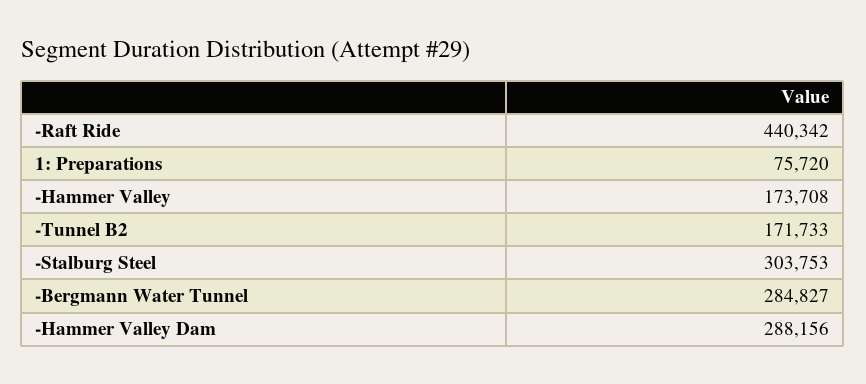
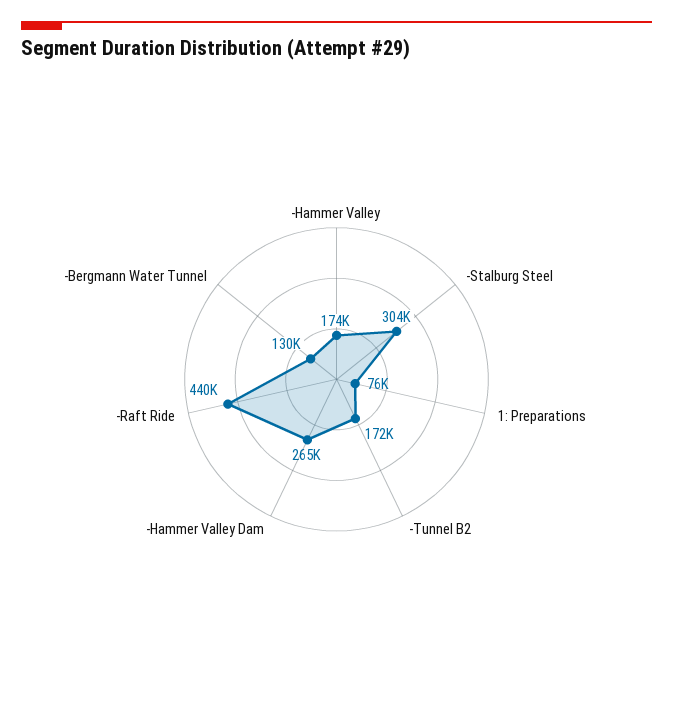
-Bergmann Water Tunnel: 284827 -> 130000
-Hammer Valley Dam: 288156 -> 265000

